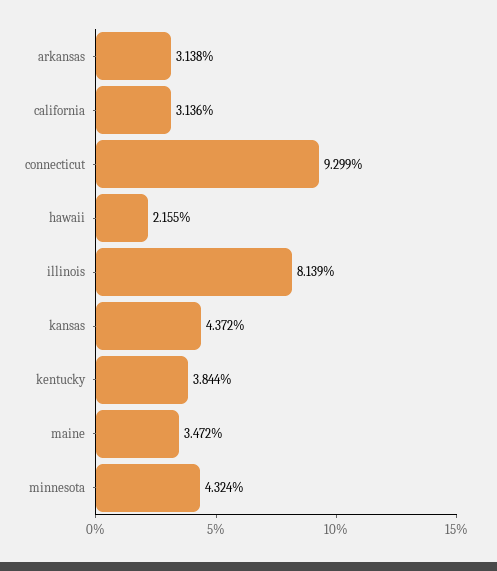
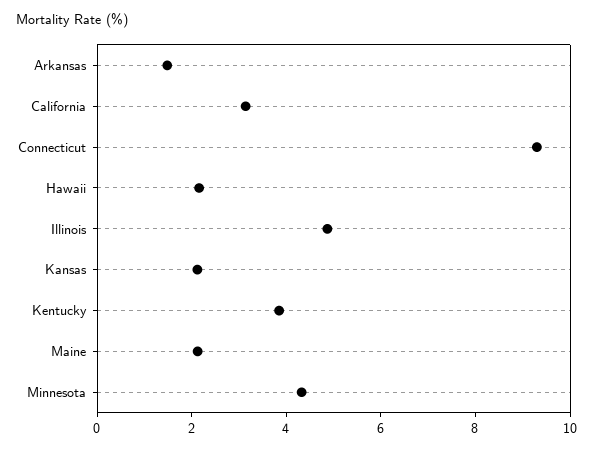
arkansas: 3.138 -> 1.5
illinois: 8.139 -> 5
kansas: 4.372 -> 2
maine: 3.472 -> 2

